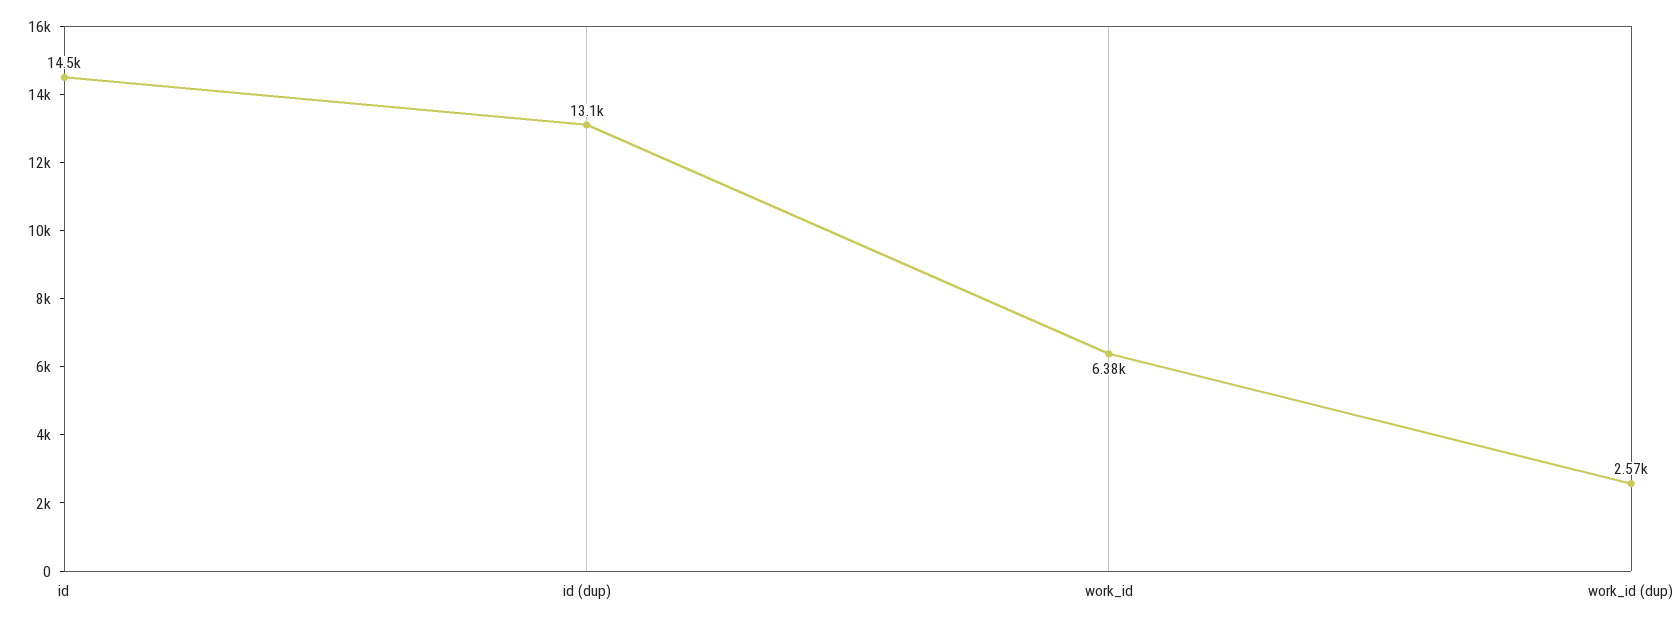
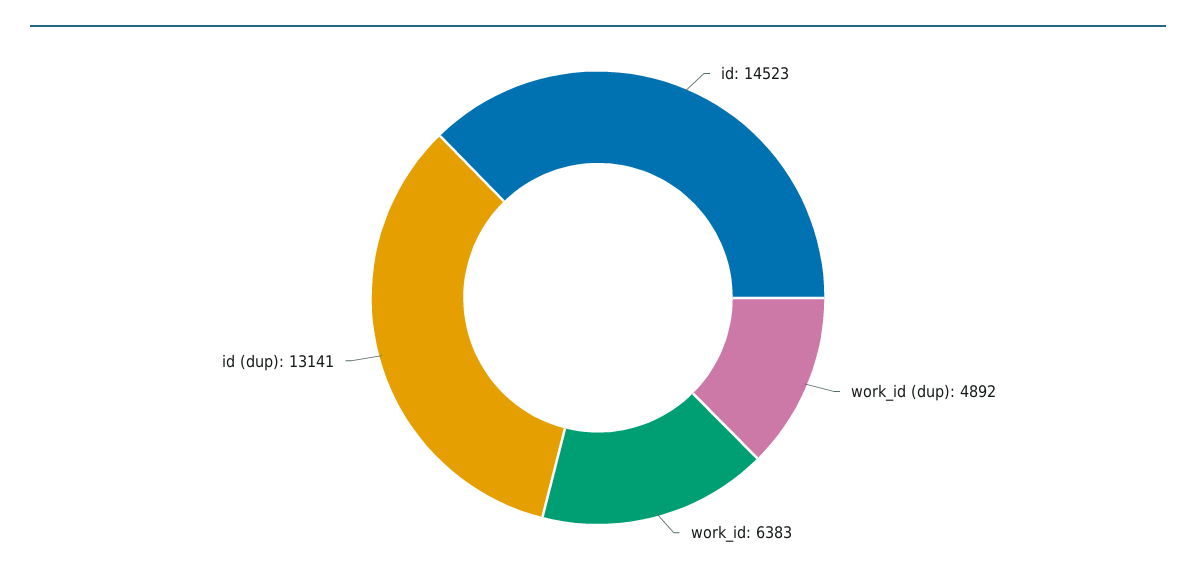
work_id (dup): 2570 -> 4892

